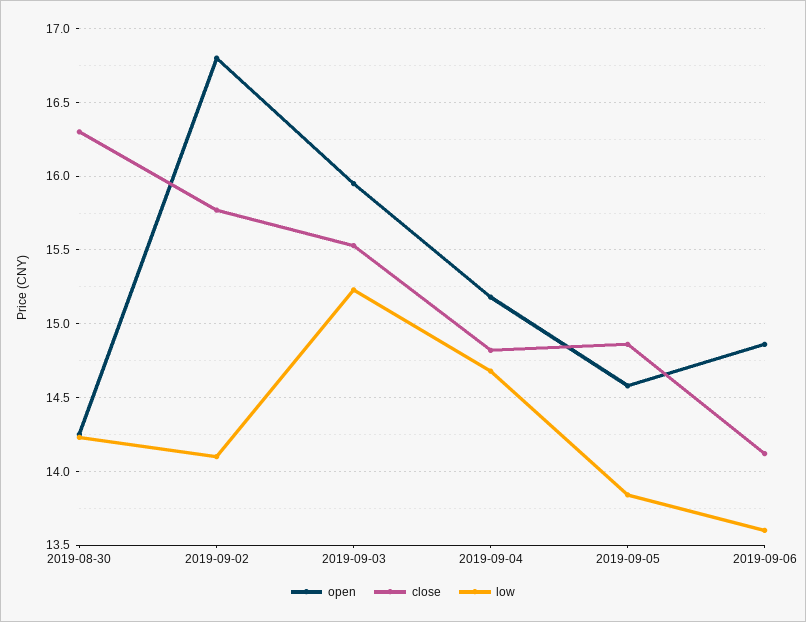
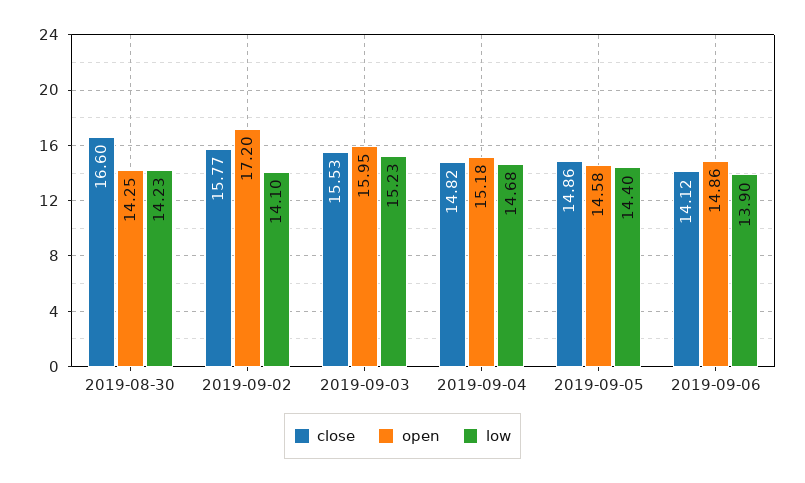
close, 2019-08-30: 16.3 -> 16.6
open, 2019-09-02: 16.8 -> 17.2
low, 2019-09-05: 13.85 -> 14.4
low, 2019-09-06: 13.6 -> 13.9

